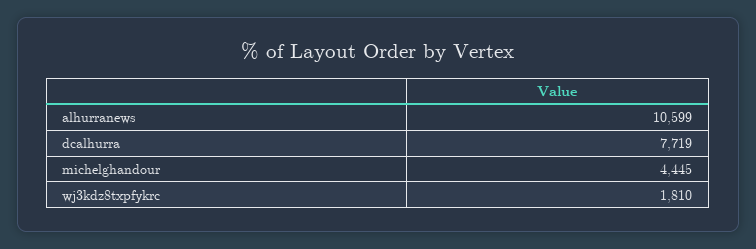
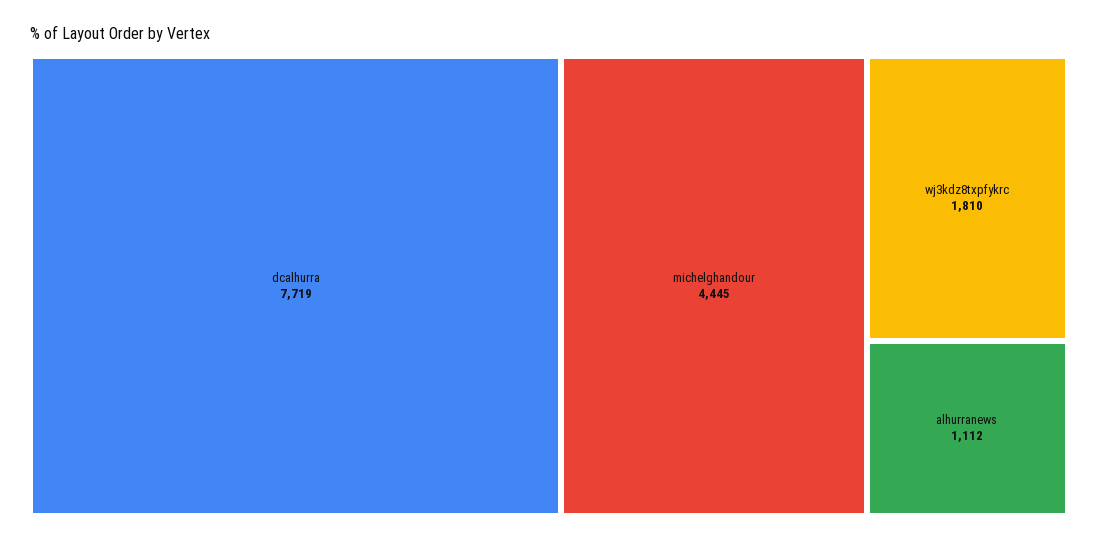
alhurranews: 10599 -> 1112

